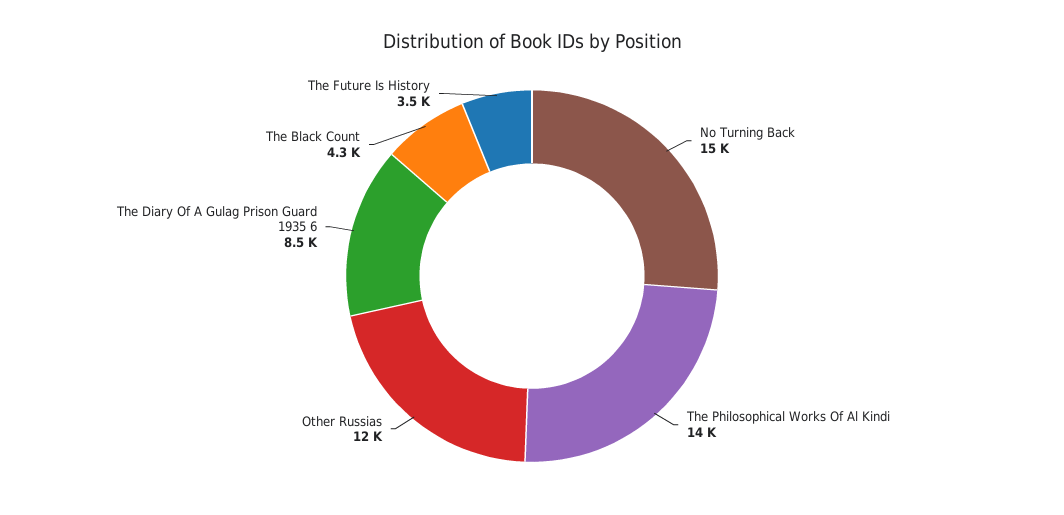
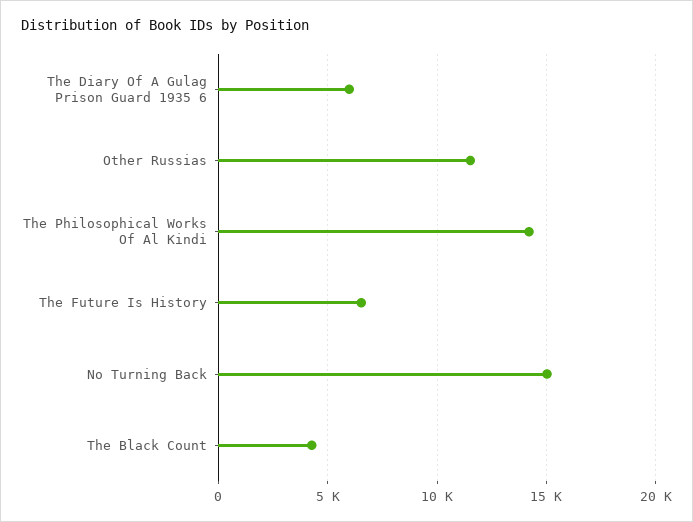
The Diary Of A Gulag Prison Guard 1935 6: 8500 -> 6000
The Future Is History: 3500 -> 6500

